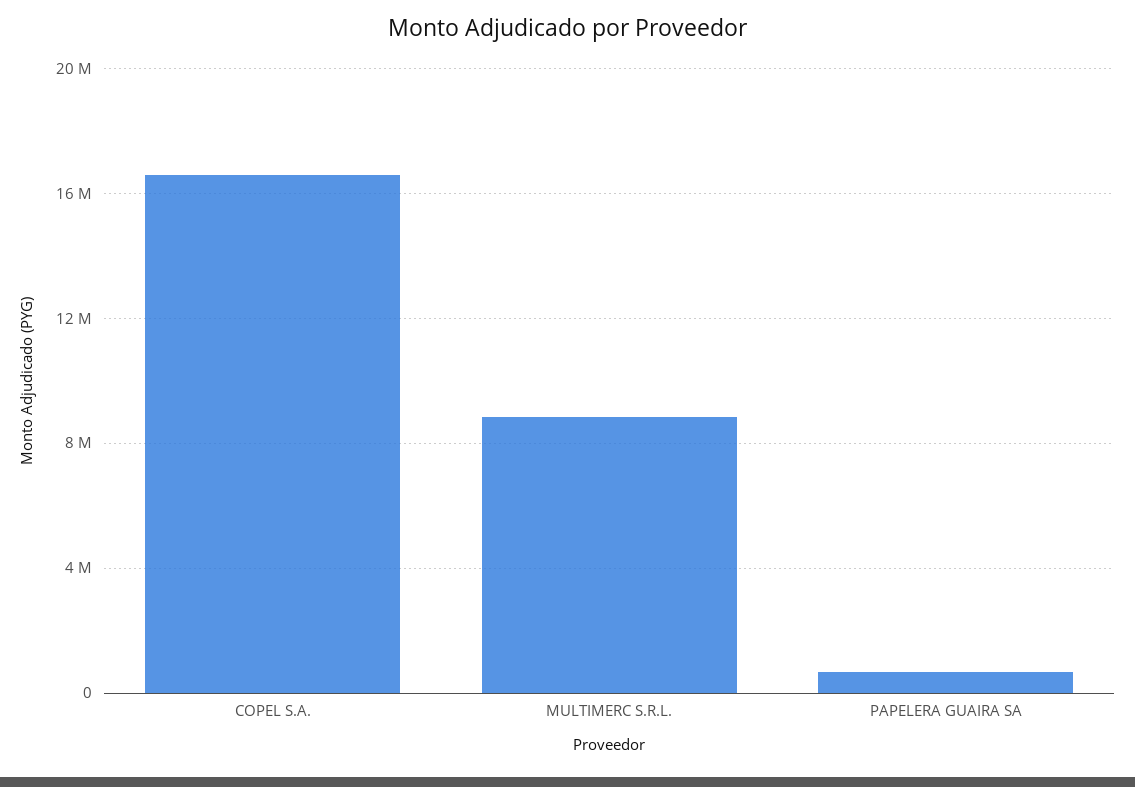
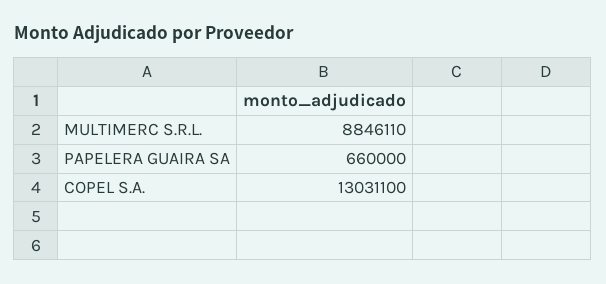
COPEL S.A.: 16500000 -> 13031100

